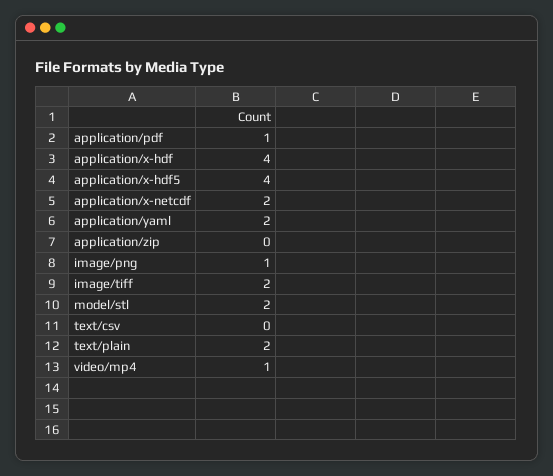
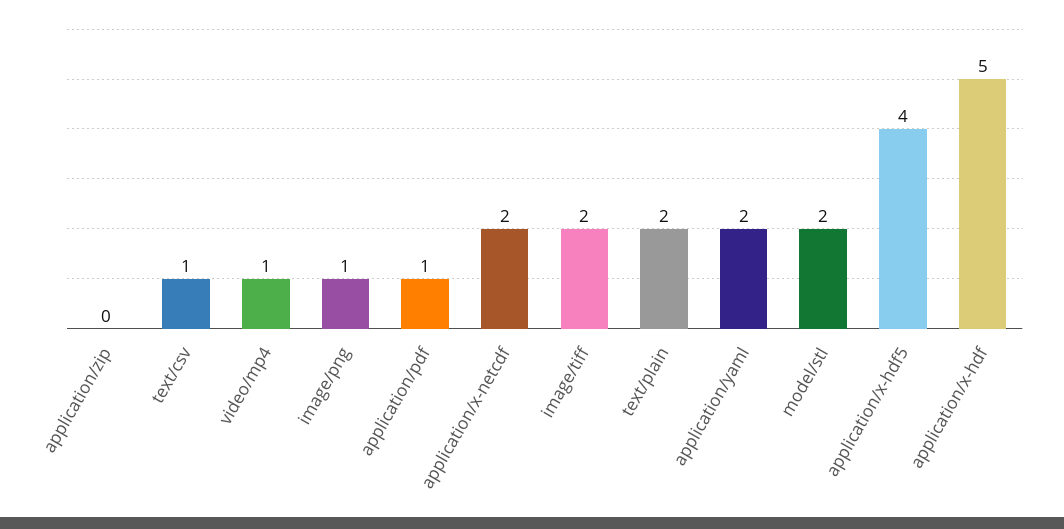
application/x-hdf: 4 -> 5
text/csv: 0 -> 1

